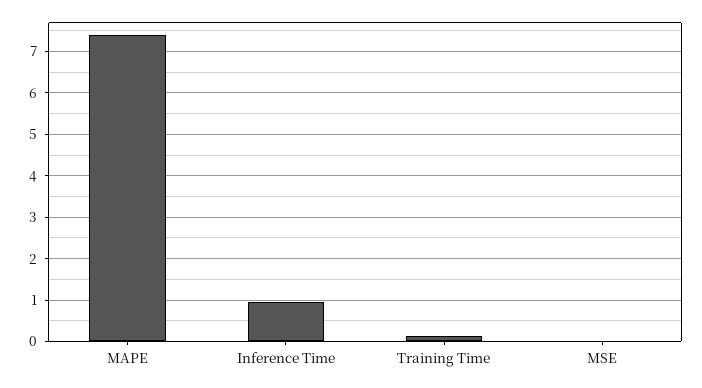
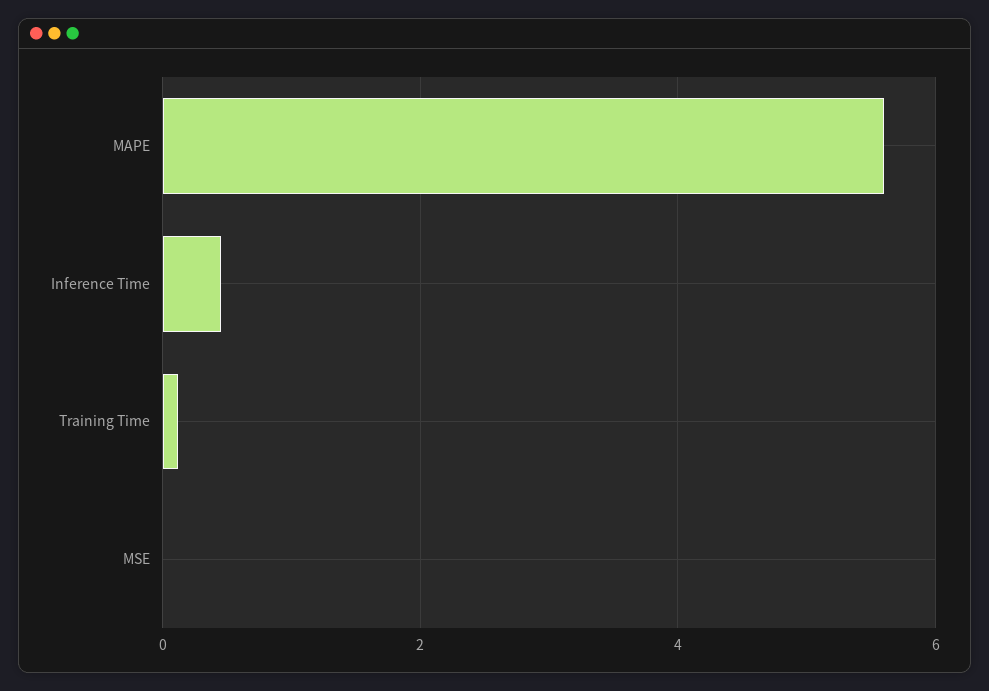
MAPE: 7.4 -> 5.6
Inference Time: 1 -> 0.4

